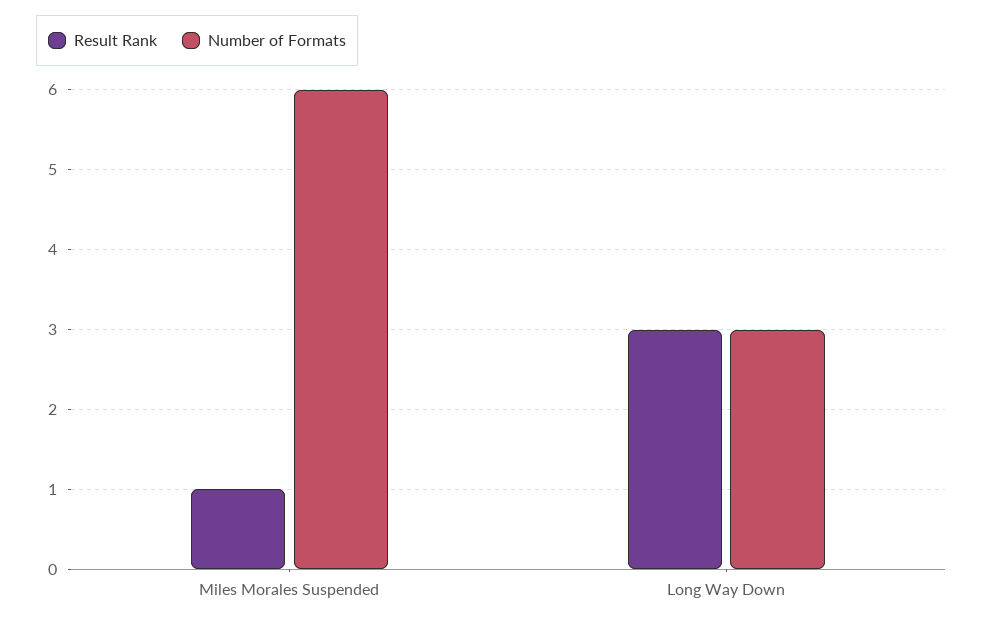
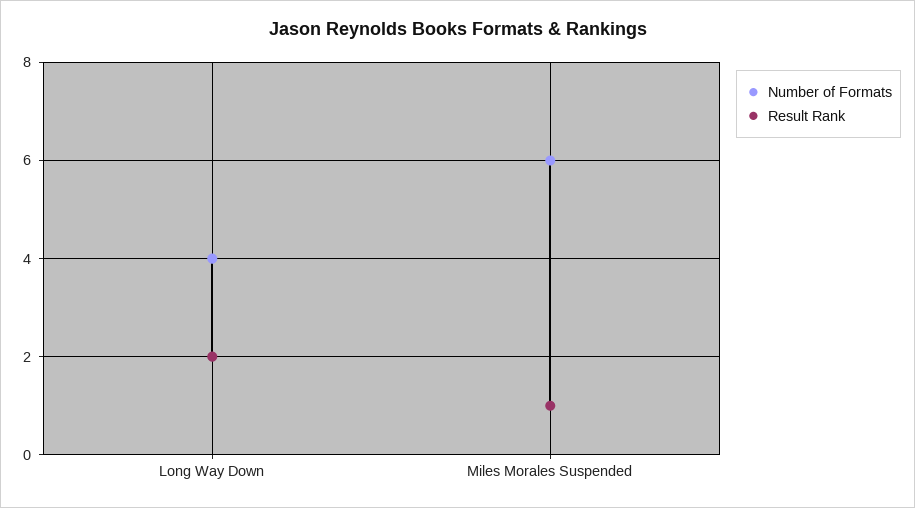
Result Rank, Long Way Down: 3 -> 2
Number of Formats, Long Way Down: 3 -> 4

